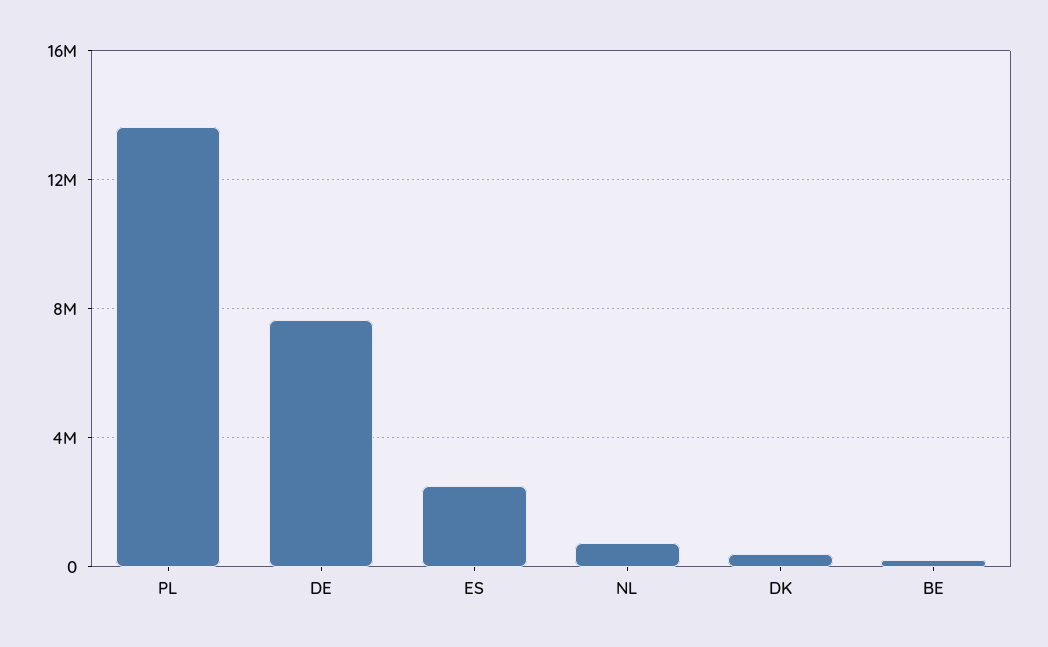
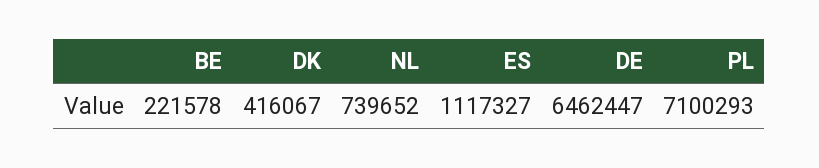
PL: 13500000 -> 7100293
DE: 7500000 -> 6462447
ES: 2500000 -> 1117327

